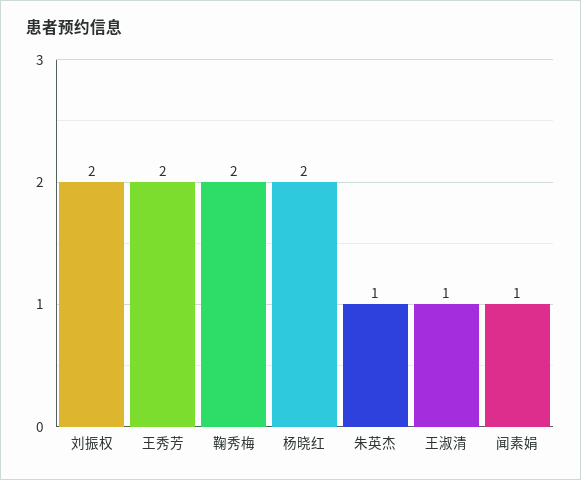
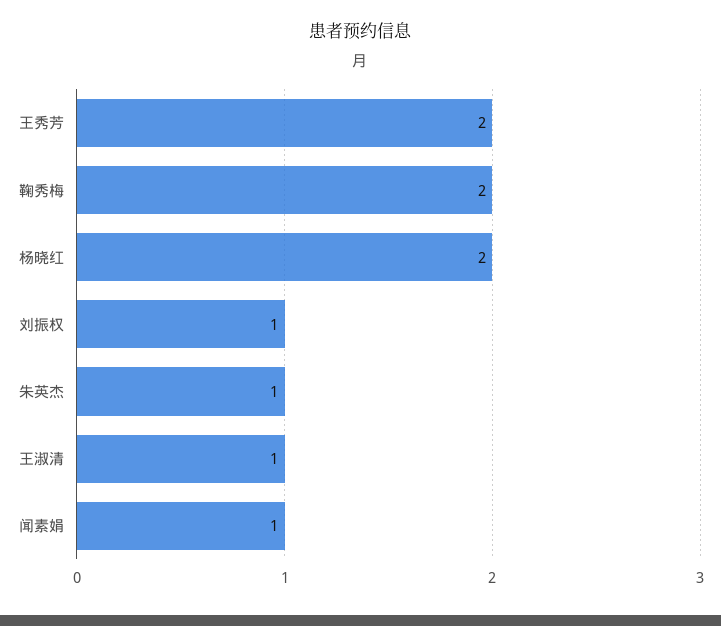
刘振权: 2 -> 1

